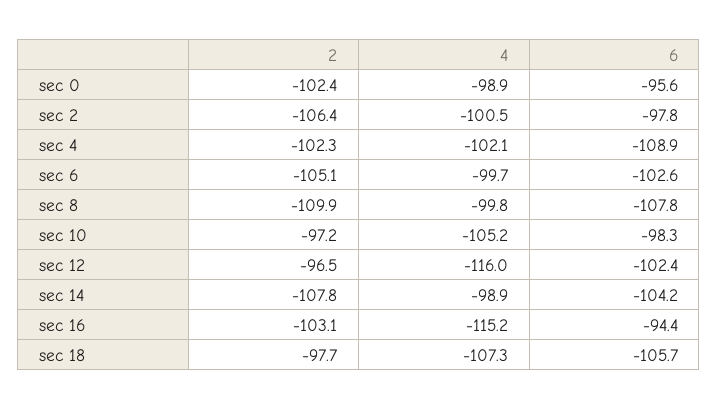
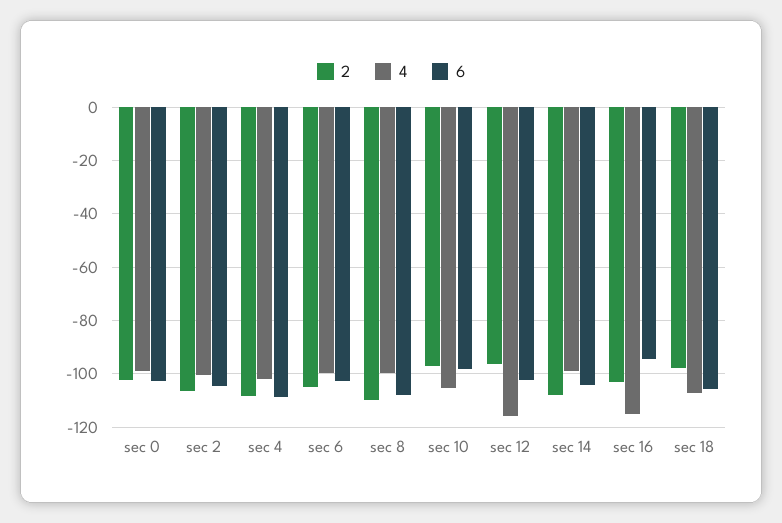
6, sec 0: -95.6 -> -102.5
6, sec 2: -97.8 -> -105
2, sec 4: -102.3 -> -107.5

